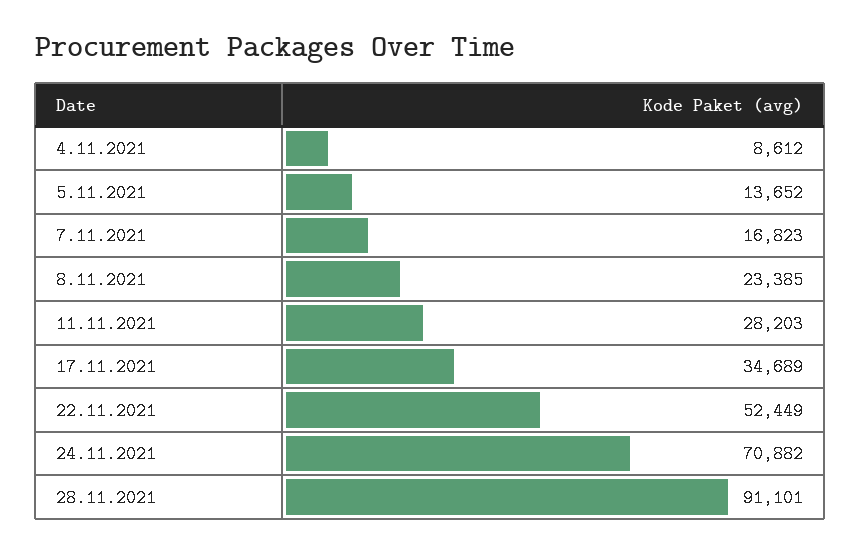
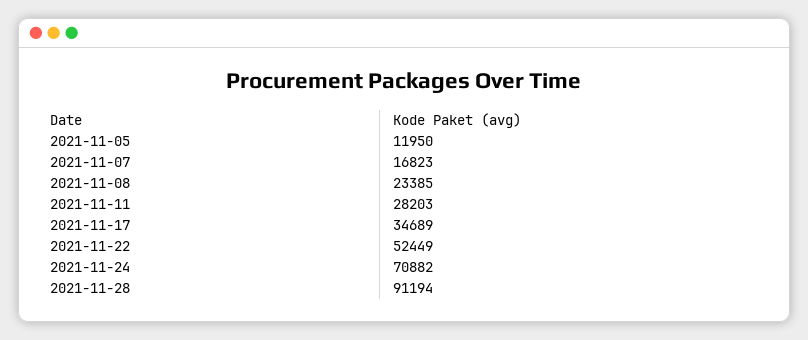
4.11.2021: 8612 -> none
5.11.2021: 13652 -> 11950
28.11.2021: 91101 -> 91194

